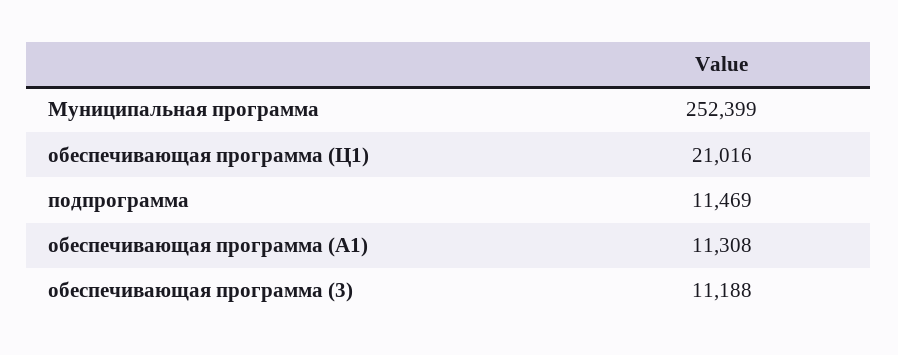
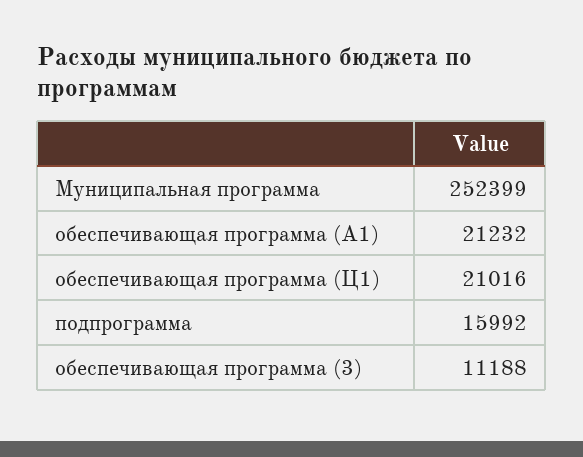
подпрограмма: 11469 -> 15992
обеспечивающая программа (А1): 11308 -> 21232

